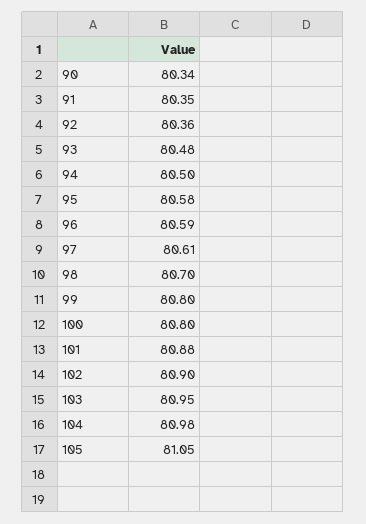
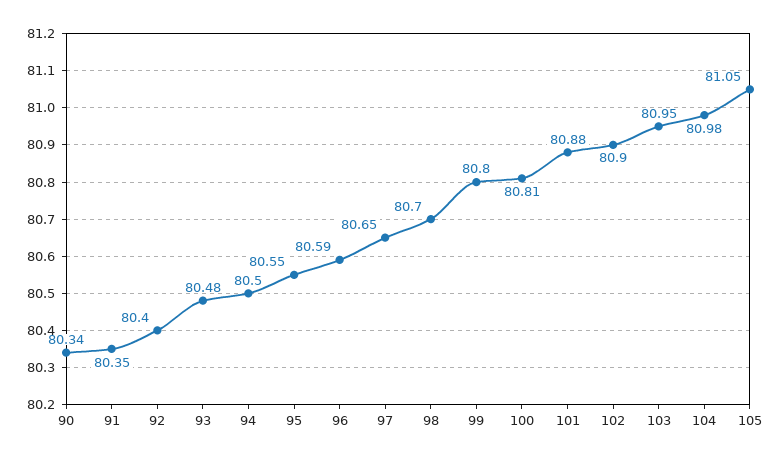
92: 80.36 -> 80.4
95: 80.58 -> 80.55
97: 80.61 -> 80.65
100: 80.8 -> 80.81

